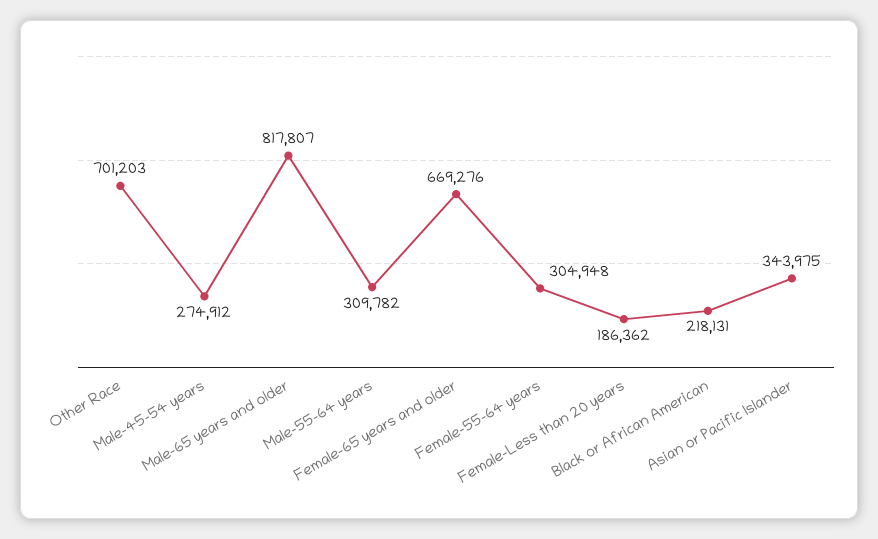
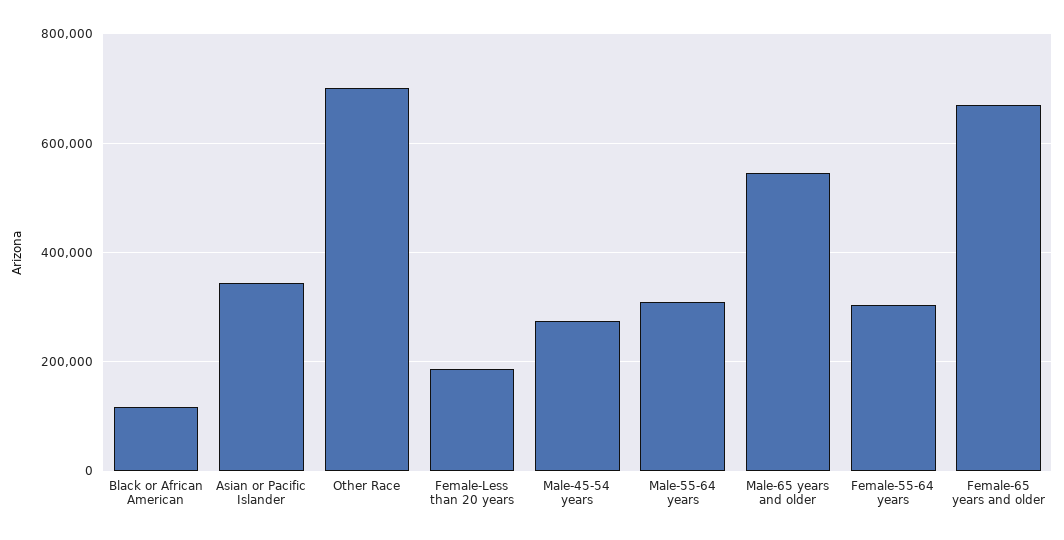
Male-65 years and older: 817807 -> 540000
Black or African American: 218131 -> 120000

